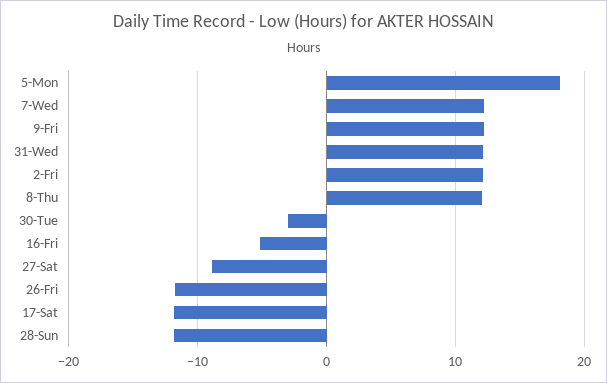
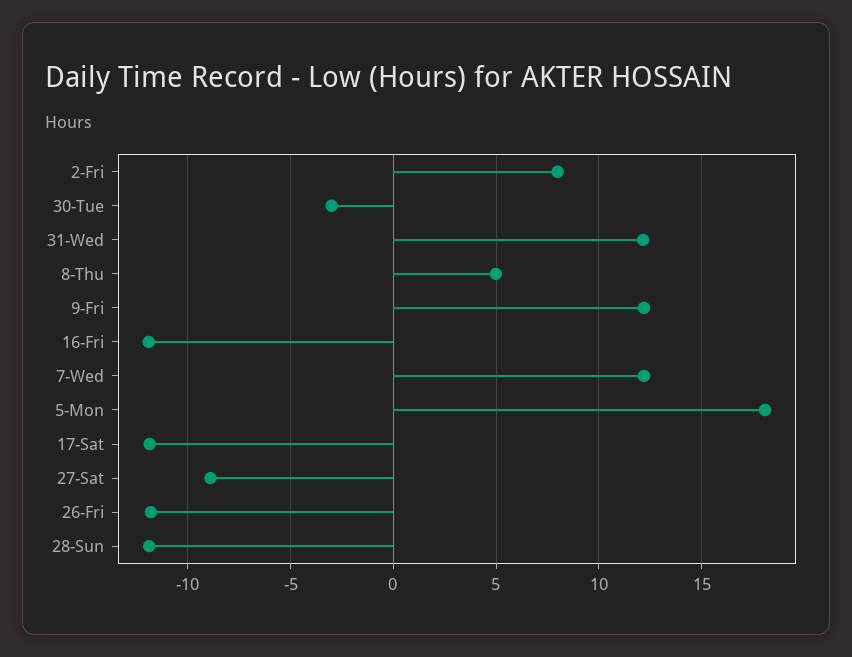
2-Fri: 12 -> 8
8-Thu: 12 -> 5
16-Fri: -5 -> -12

